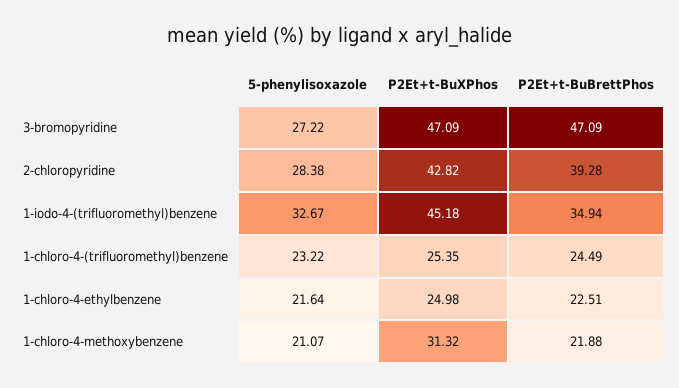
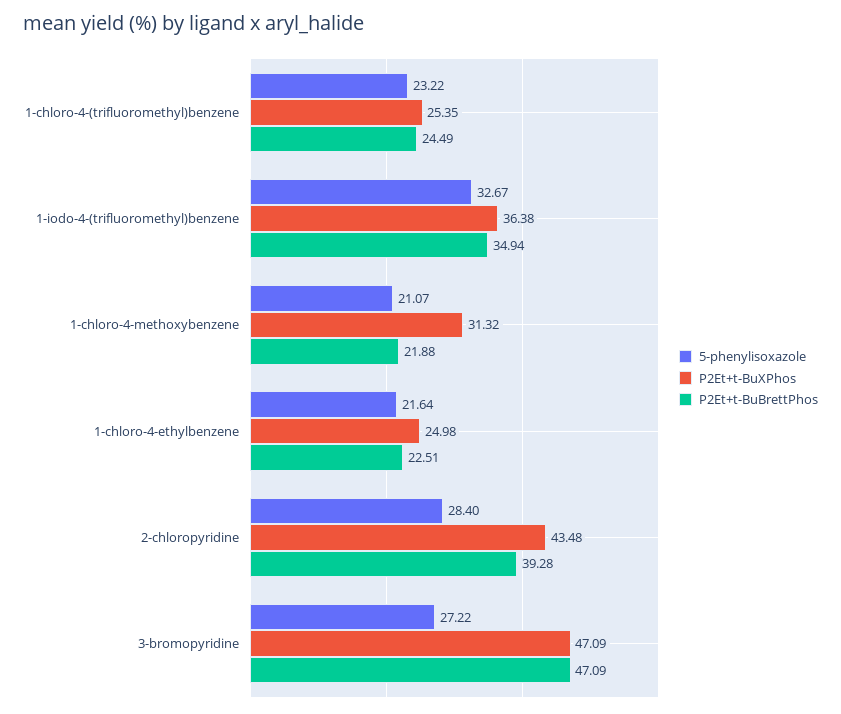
5-phenylisoxazole, 2-chloropyridine: 28.38 -> 28.4
P2Et+t-BuXPhos, 2-chloropyridine: 42.82 -> 43.48
P2Et+t-BuXPhos, 1-iodo-4-(trifluoromethyl)benzene: 45.18 -> 36.38

